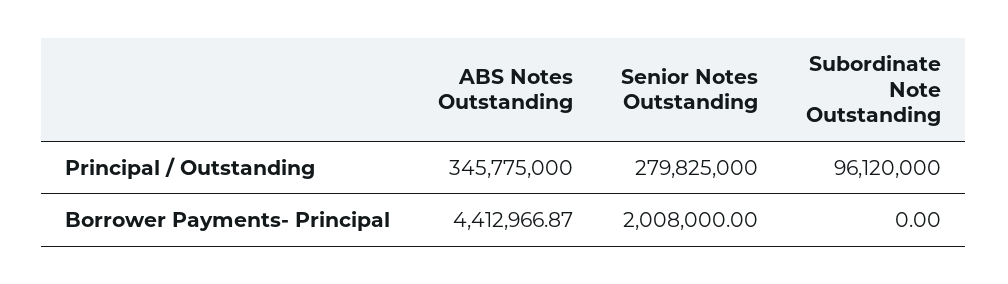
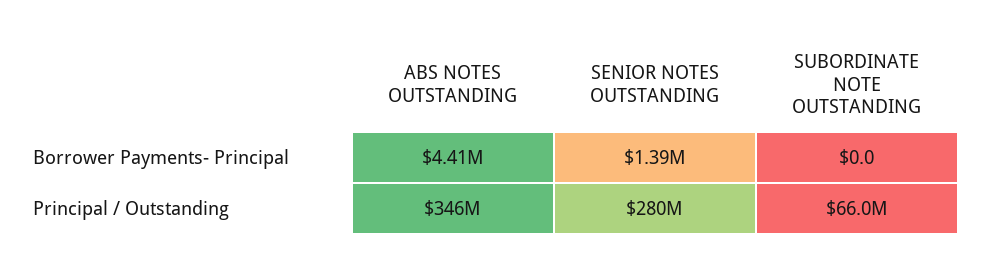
Subordinate Note Outstanding, Principal / Outstanding: 96120000 -> 66000000
Senior Notes Outstanding, Borrower Payments- Principal: 2008000 -> 1390000

